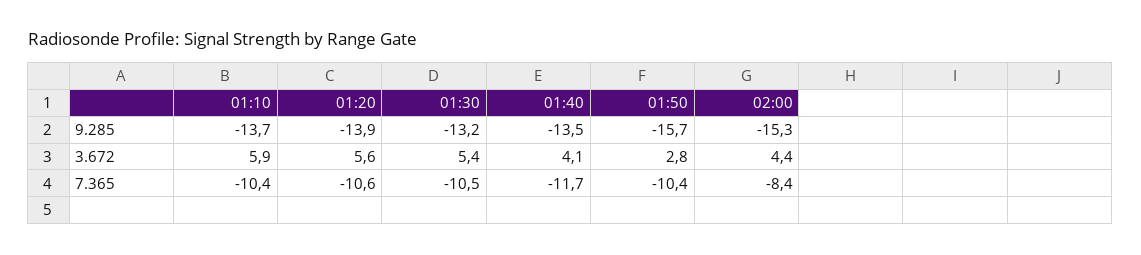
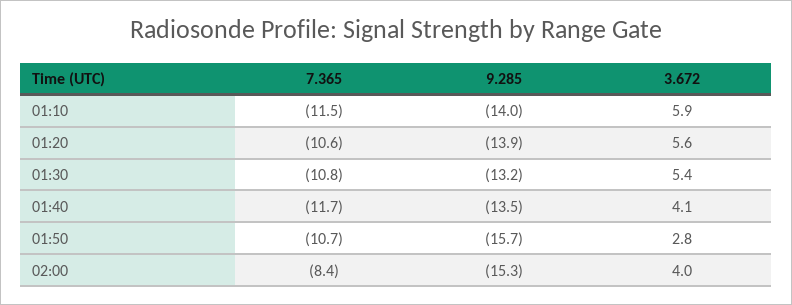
01:10, 9.285: -13.7 -> -14
02:00, 3.672: 4.4 -> 4
01:10, 7.365: -10.4 -> -11.5
01:30, 7.365: -10.5 -> -10.8
01:50, 7.365: -10.4 -> -10.7

